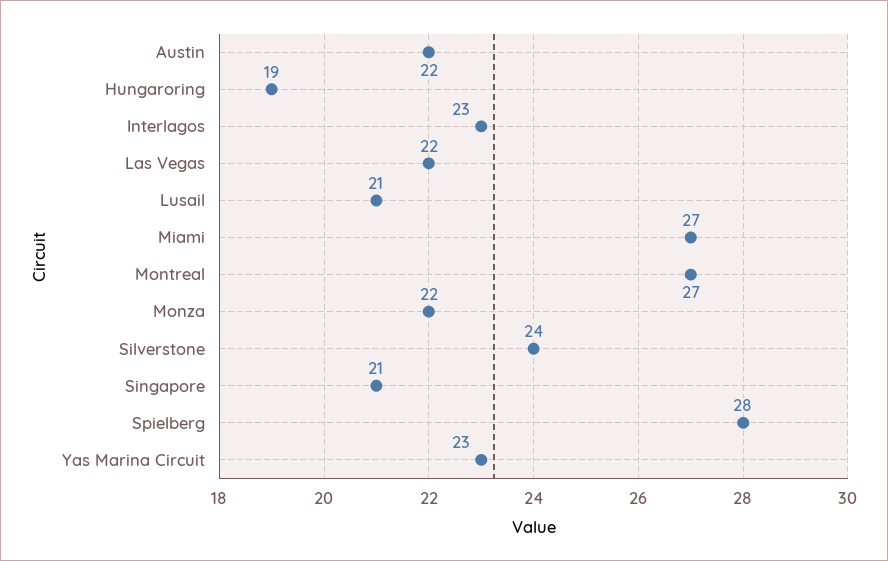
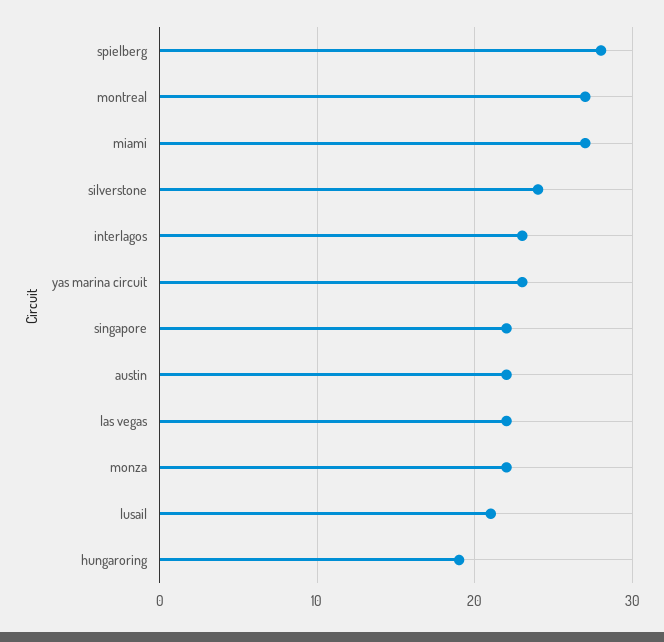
Singapore: 21 -> 22

